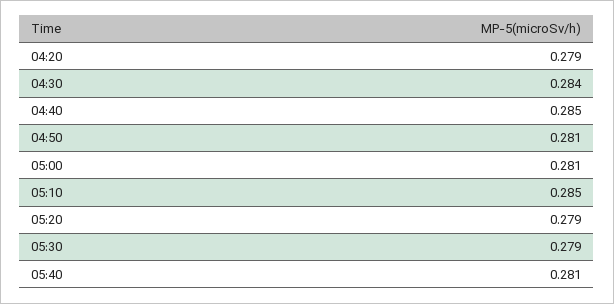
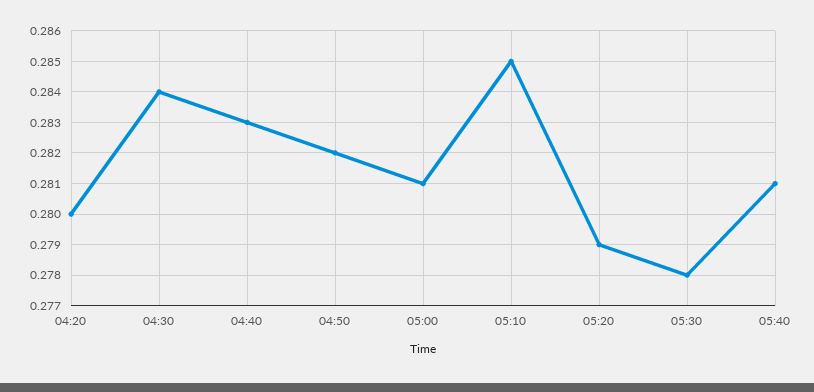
04:20: 0.279 -> 0.28
04:40: 0.285 -> 0.283
04:50: 0.281 -> 0.282
05:30: 0.279 -> 0.278

